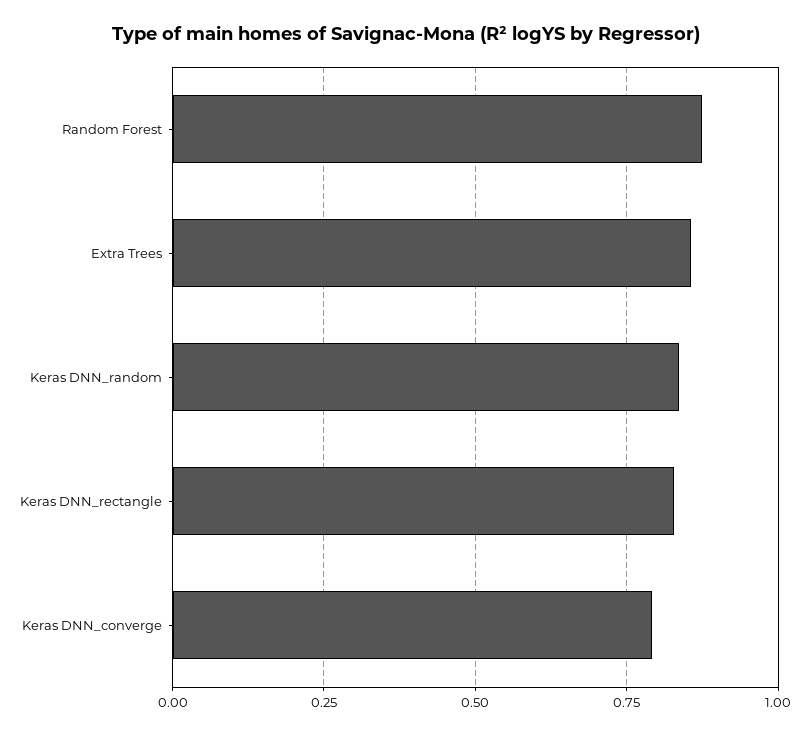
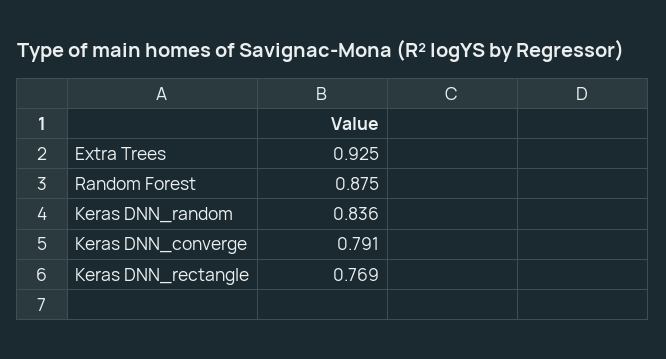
Extra Trees: 0.85 -> 0.925
Keras DNN_rectangle: 0.825 -> 0.769

